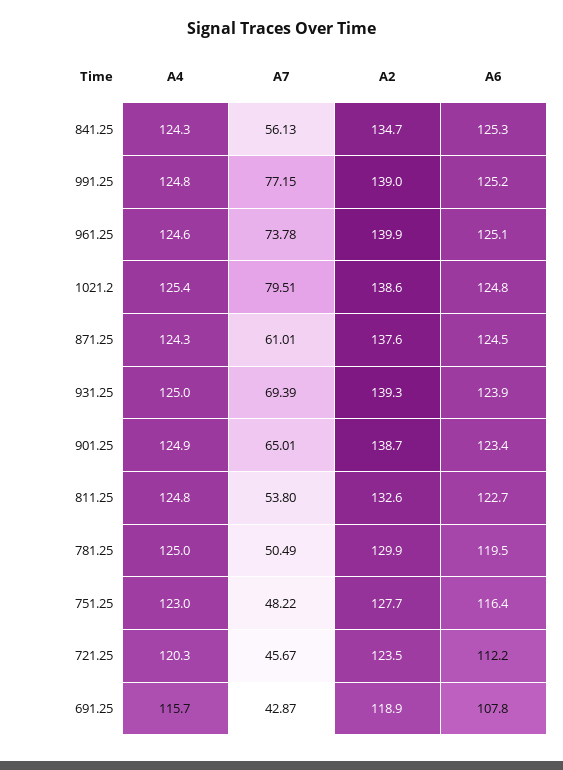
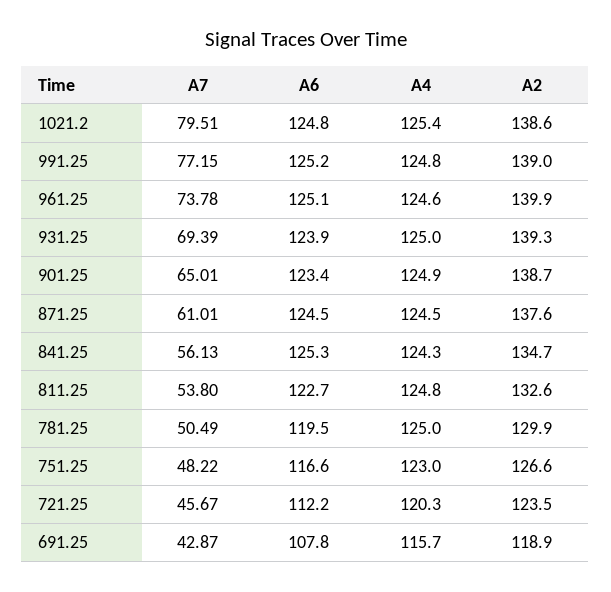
A4, 871.25: 124.3 -> 124.5
A2, 751.25: 127.7 -> 126.6
A6, 751.25: 116.4 -> 116.6

